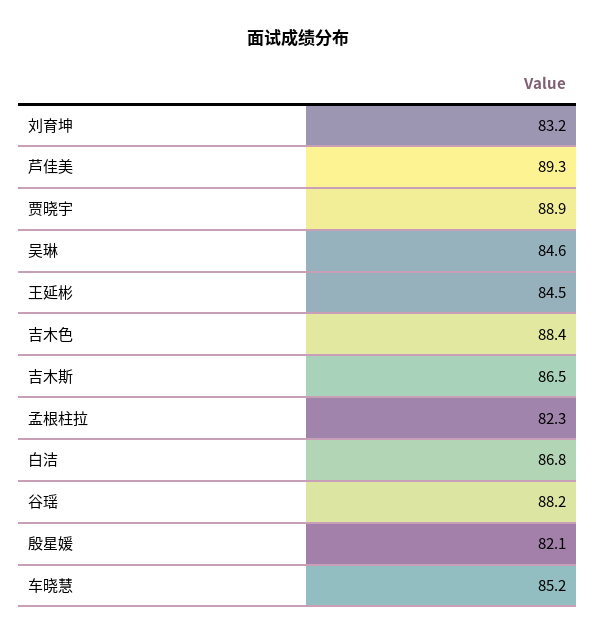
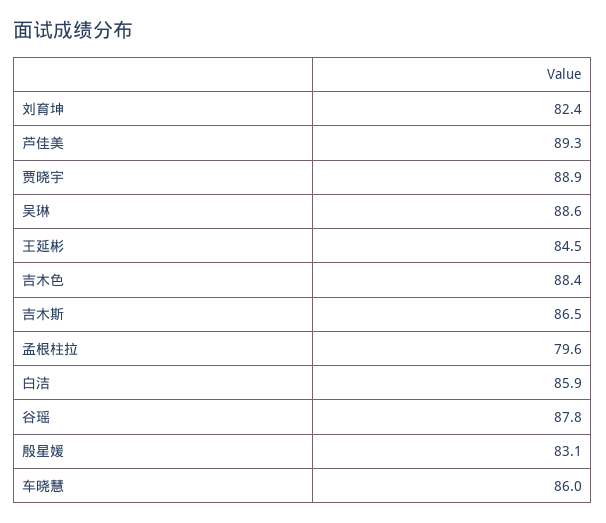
刘育坤: 83.2 -> 82.4
吴琳: 84.6 -> 88.6
孟根柱拉: 82.3 -> 79.6
白洁: 86.8 -> 85.9
谷瑶: 88.2 -> 87.8
殷星媛: 82.1 -> 83.1
车晓慧: 85.2 -> 86

